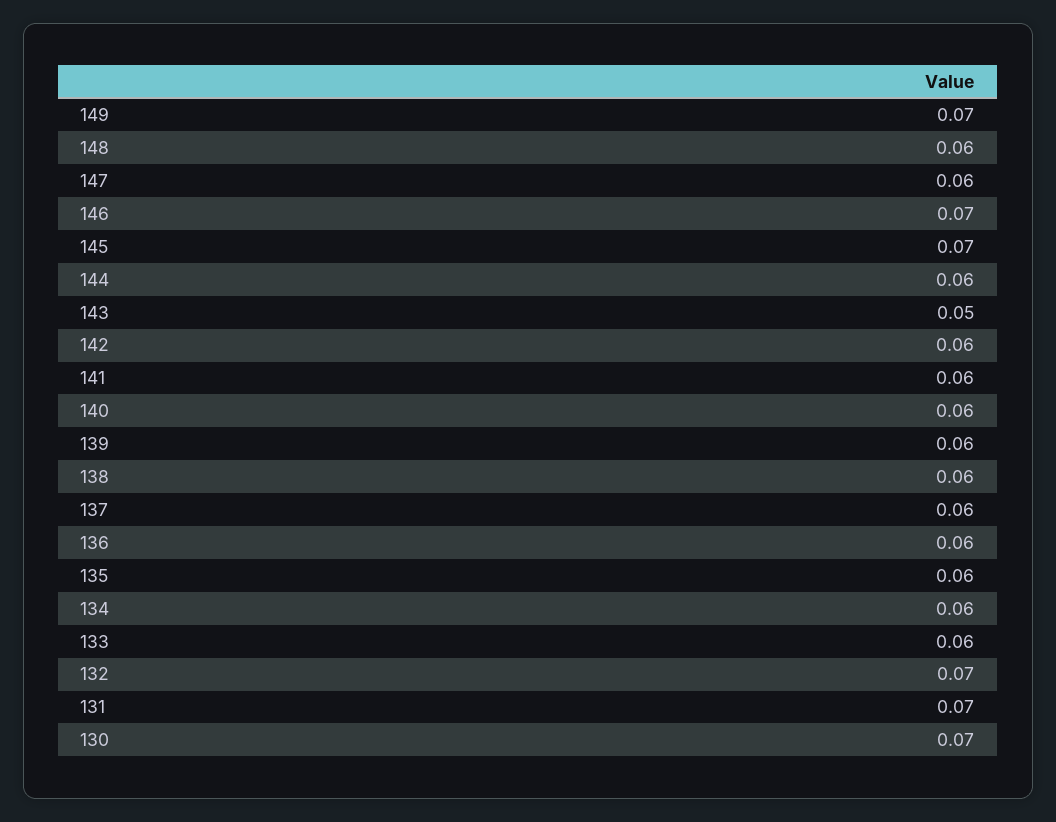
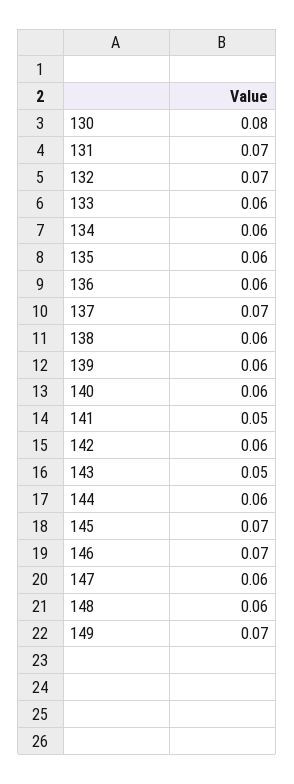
141: 0.06 -> 0.05
137: 0.06 -> 0.07
130: 0.07 -> 0.08

